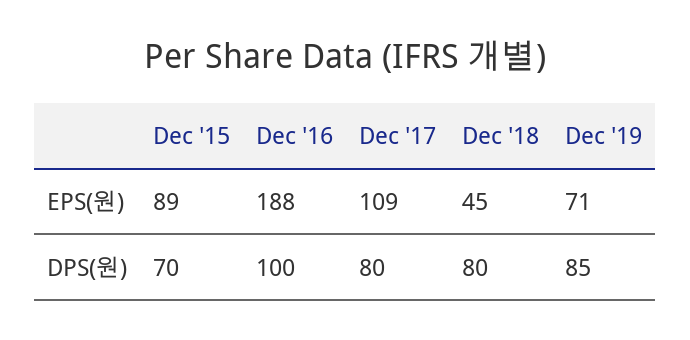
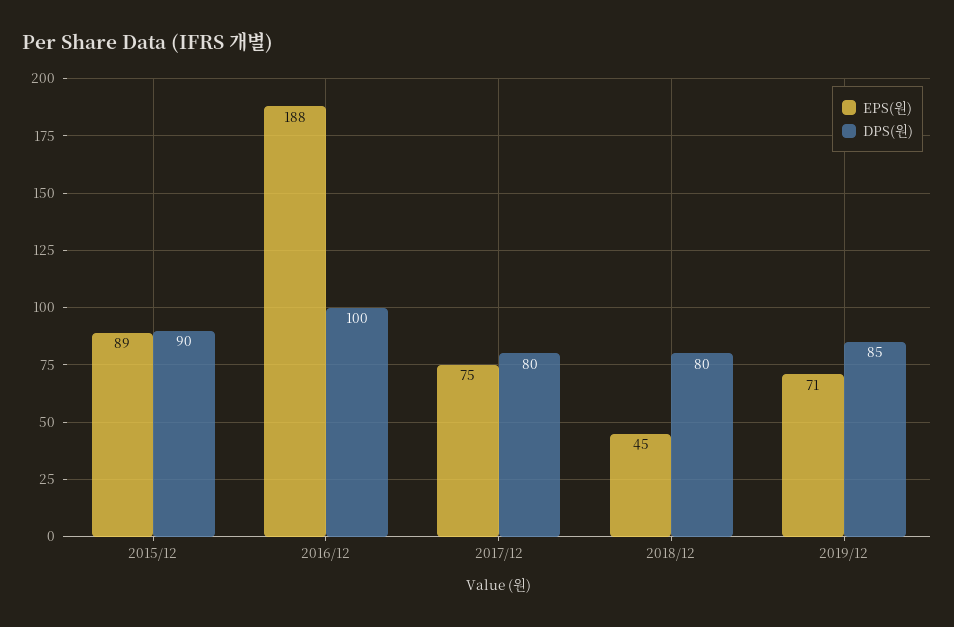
EPS(원), Dec '17: 109 -> 75
DPS(원), Dec '15: 70 -> 90

